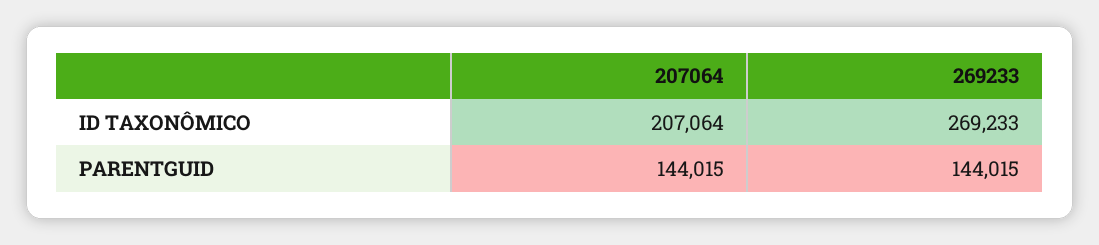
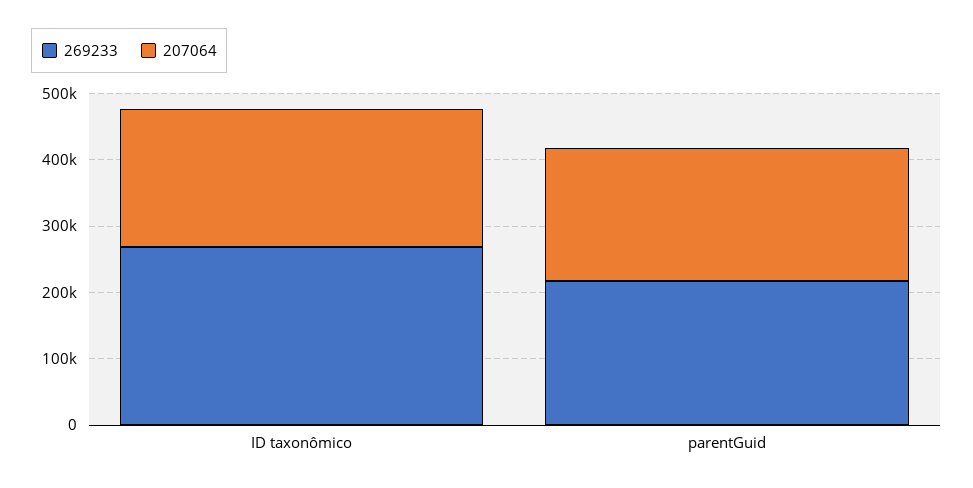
207064, PARENTGUID: 144015 -> 200000
269233, PARENTGUID: 144015 -> 220000

